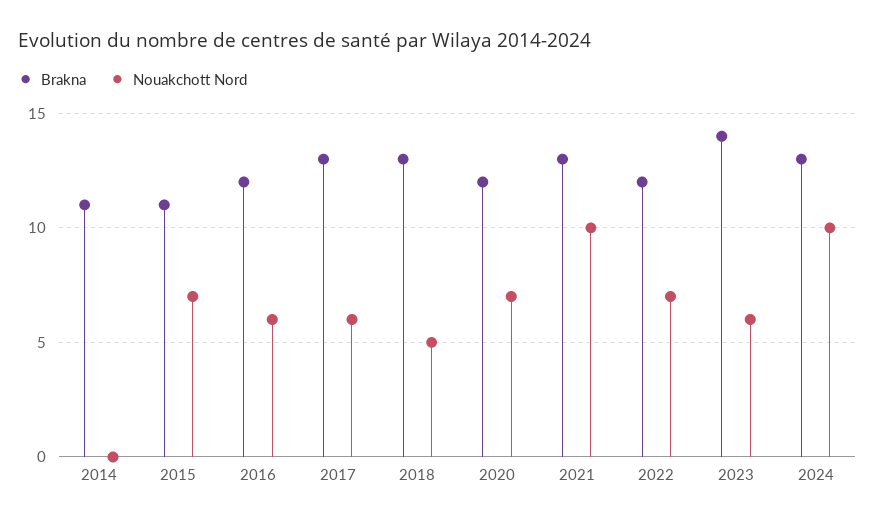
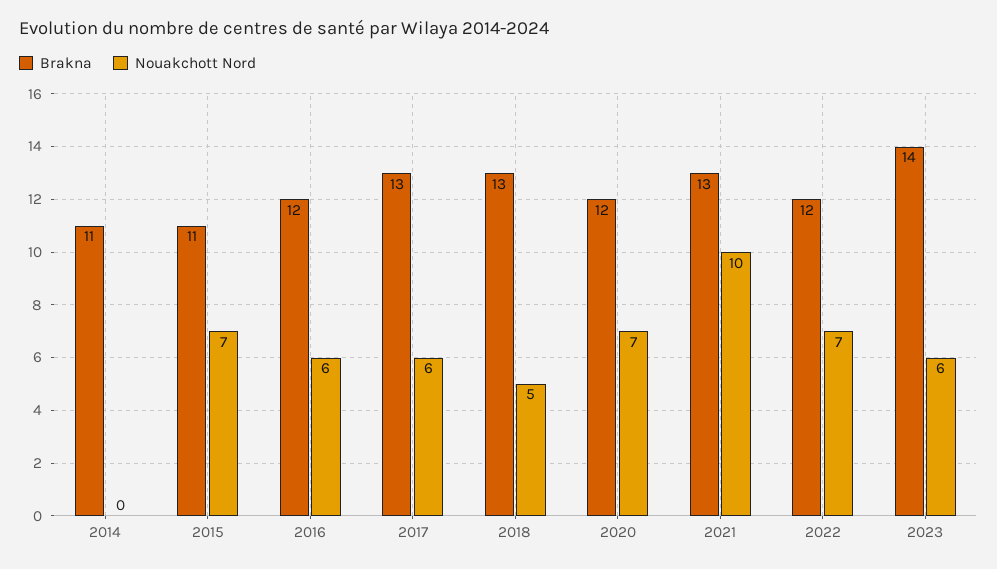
Brakna, 2024: 13 -> none
Nouakchott Nord, 2024: 10 -> none

